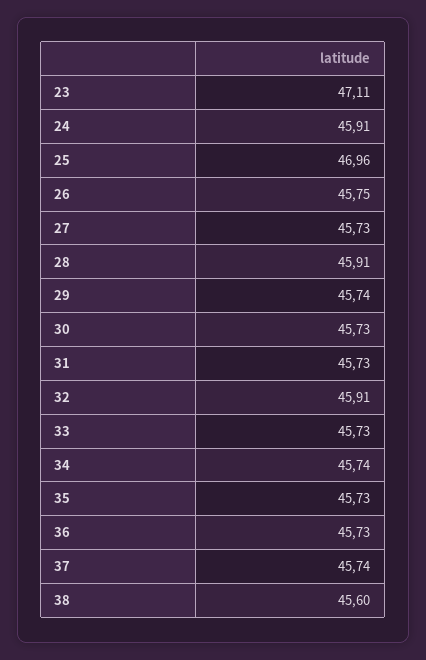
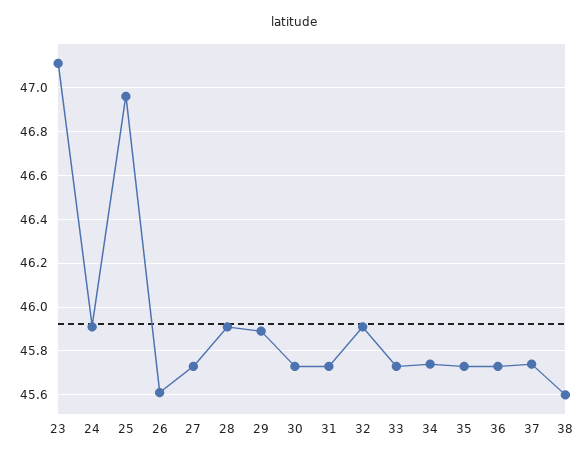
26: 45.75 -> 45.6
29: 45.74 -> 45.9

